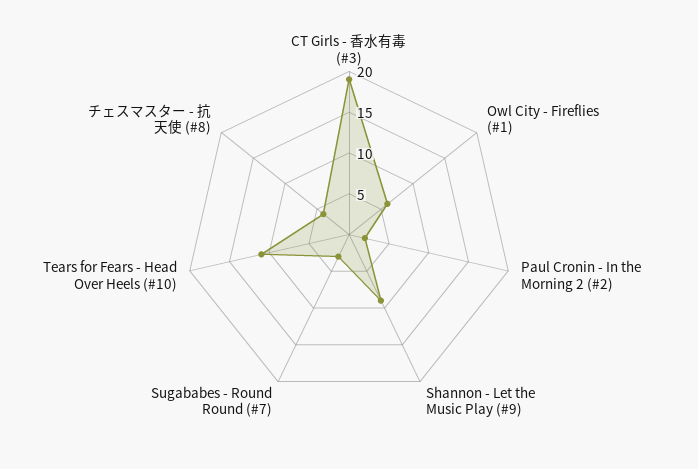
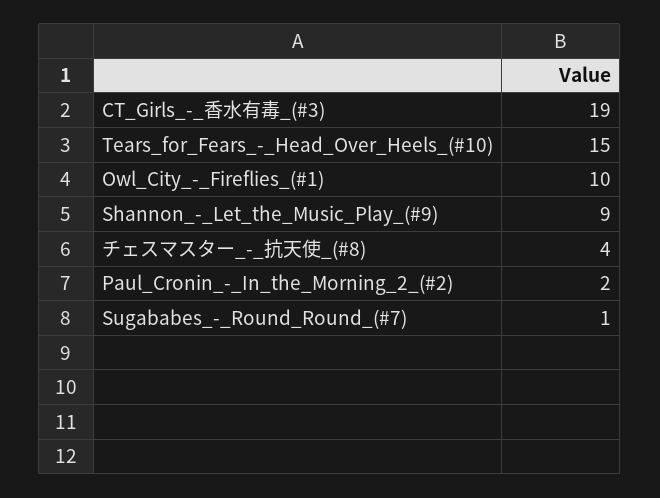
Owl City - Fireflies (#1): 6 -> 10
Sugababes - Round Round (#7): 3 -> 1
Tears for Fears - Head Over Heels (#10): 11 -> 15

